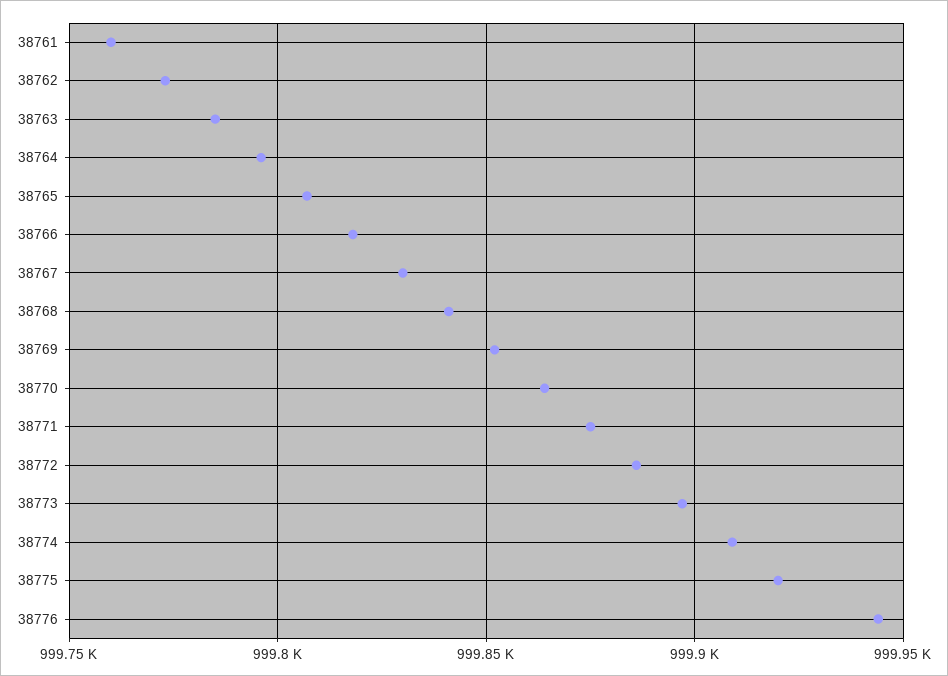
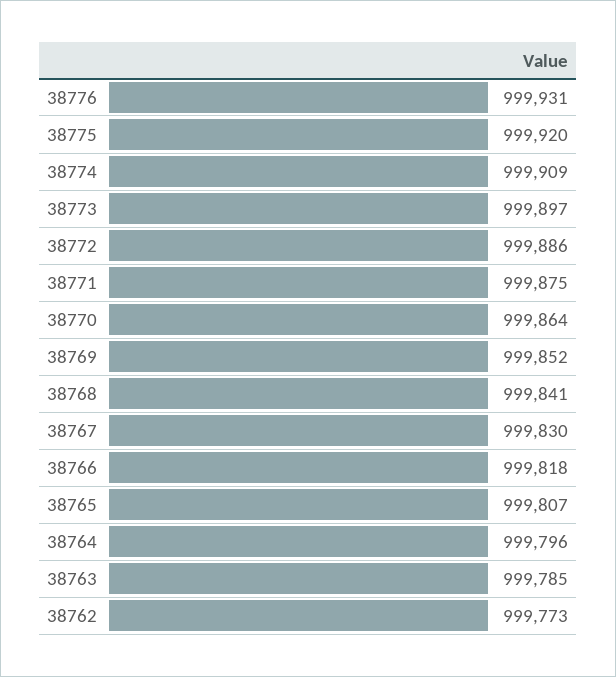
38761: 999760 -> none
38776: 999945 -> 999931

